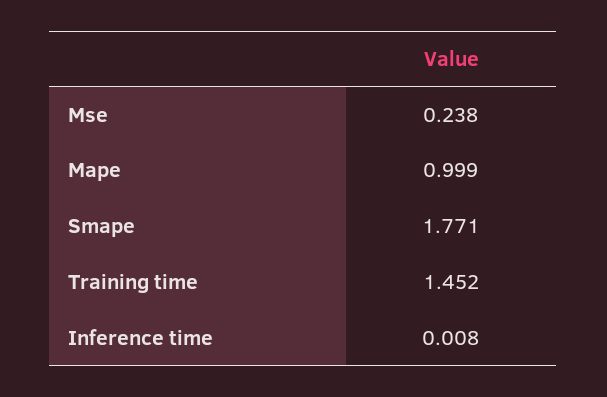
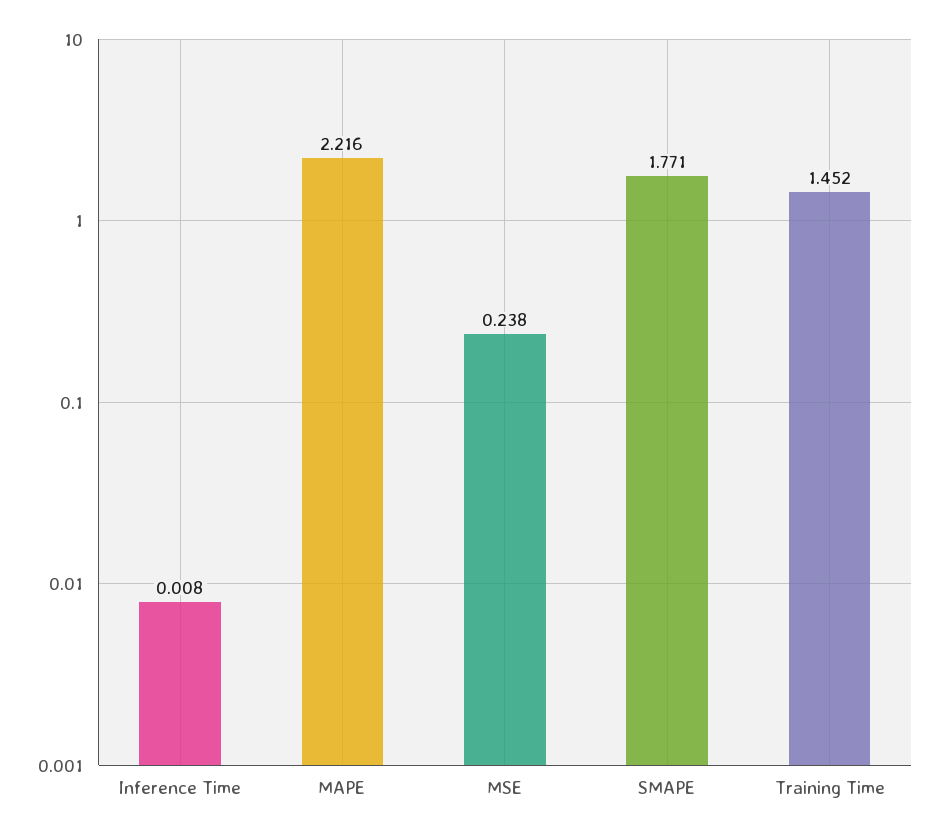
Mape: 0.999 -> 2.216

